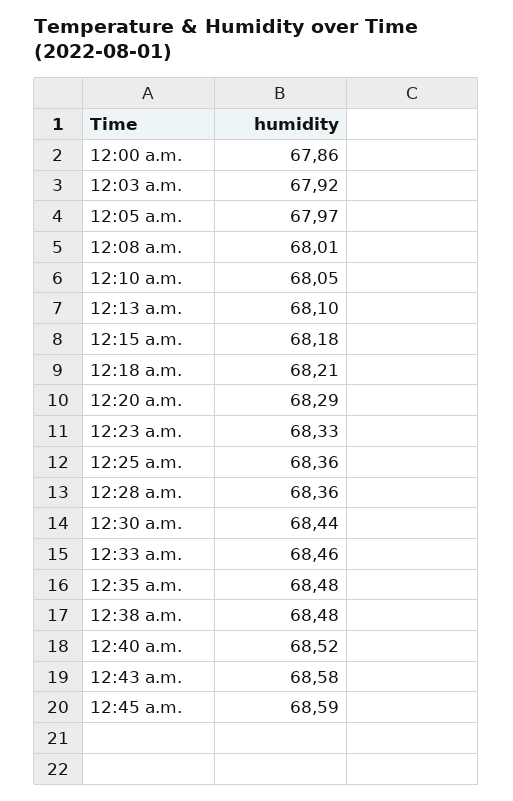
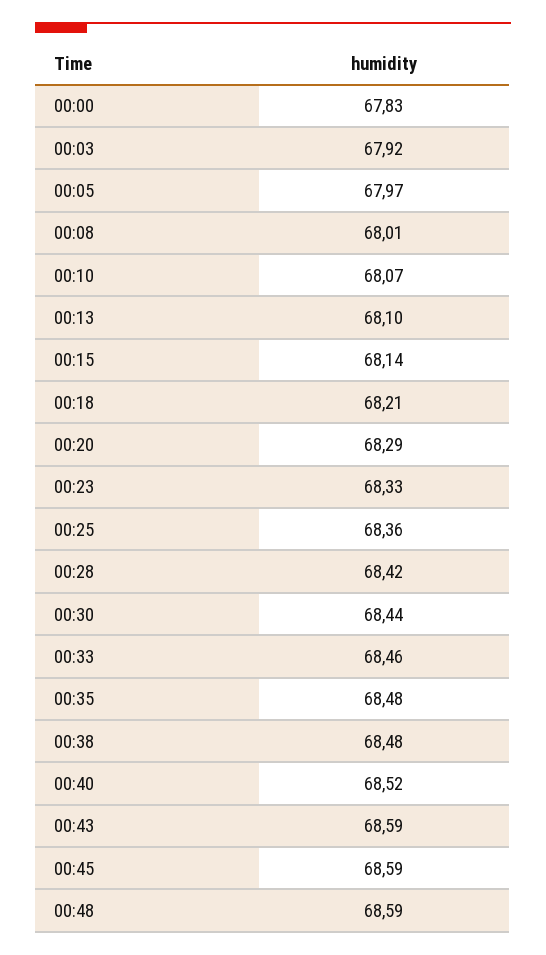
12:00 a.m.: 67.86 -> 67.83
12:10 a.m.: 68.05 -> 68.07
12:15 a.m.: 68.18 -> 68.14
12:28 a.m.: 68.36 -> 68.42
12:43 a.m.: 68.58 -> 68.59
00:48: none -> 68.59

